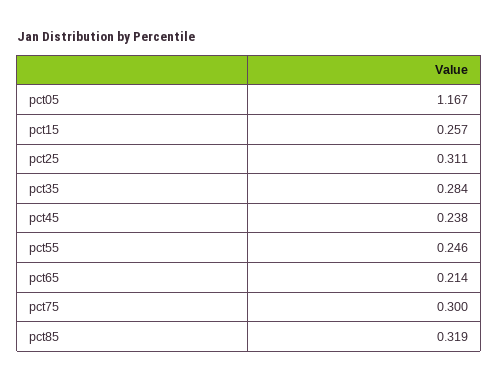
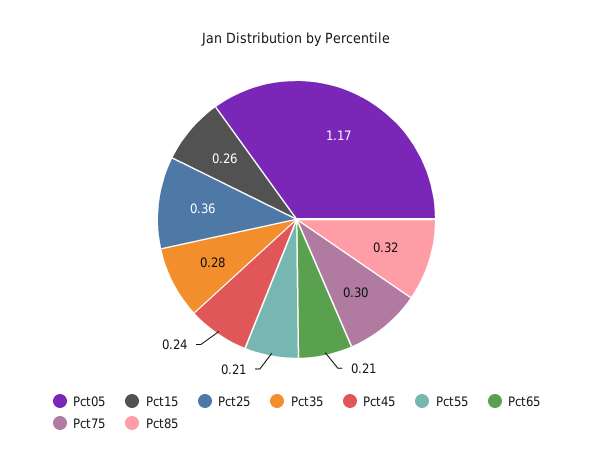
pct25: 0.311 -> 0.36
pct55: 0.246 -> 0.21

